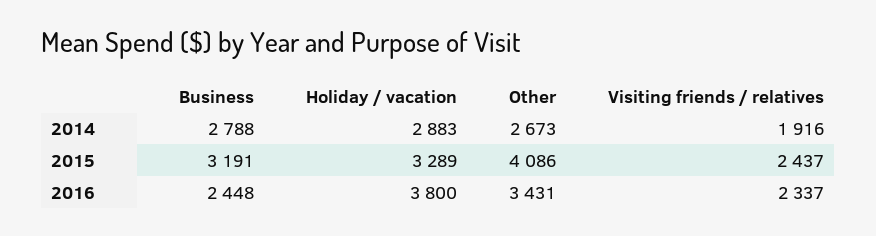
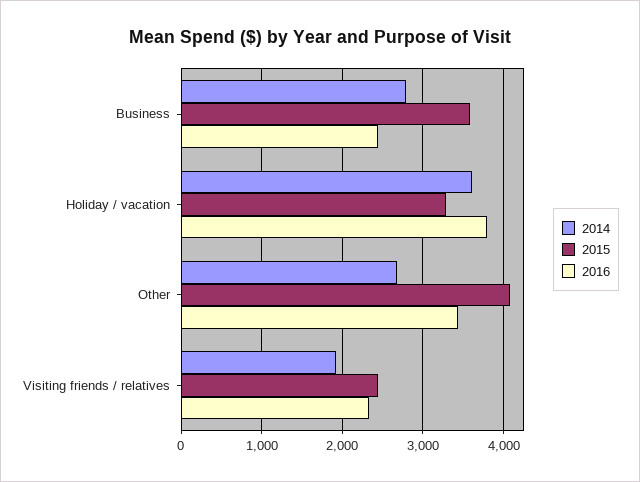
2014, Holiday / vacation: 2883 -> 3600
2015, Business: 3191 -> 3600

